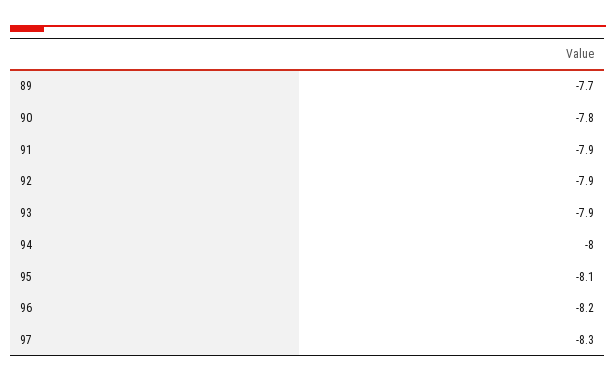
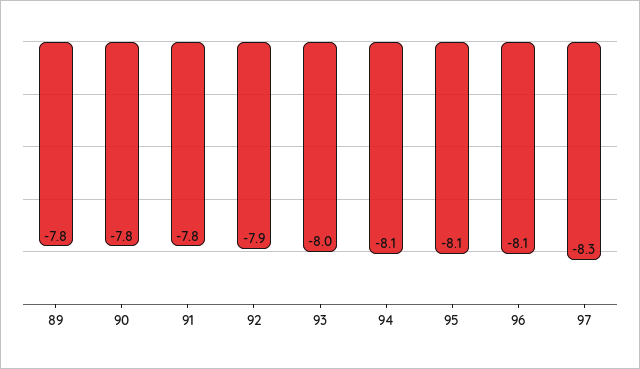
89: -7.7 -> -7.8
91: -7.9 -> -7.8
93: -7.9 -> -8
94: -8 -> -8.1
96: -8.2 -> -8.1

